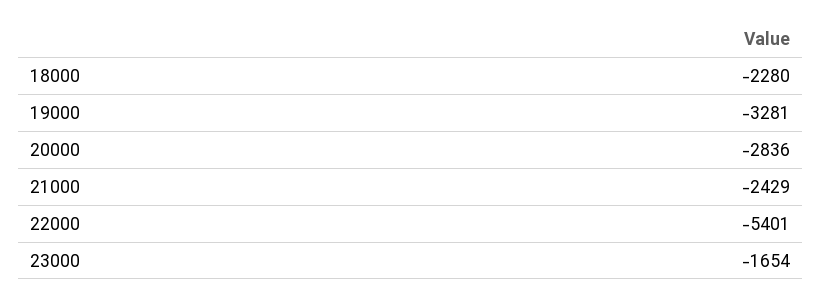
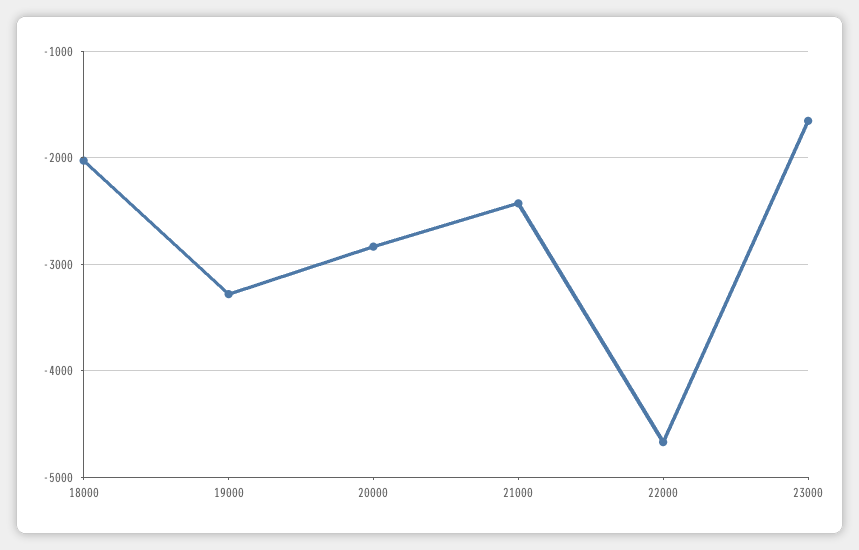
18000: -2280 -> -2000
22000: -5401 -> -4700

